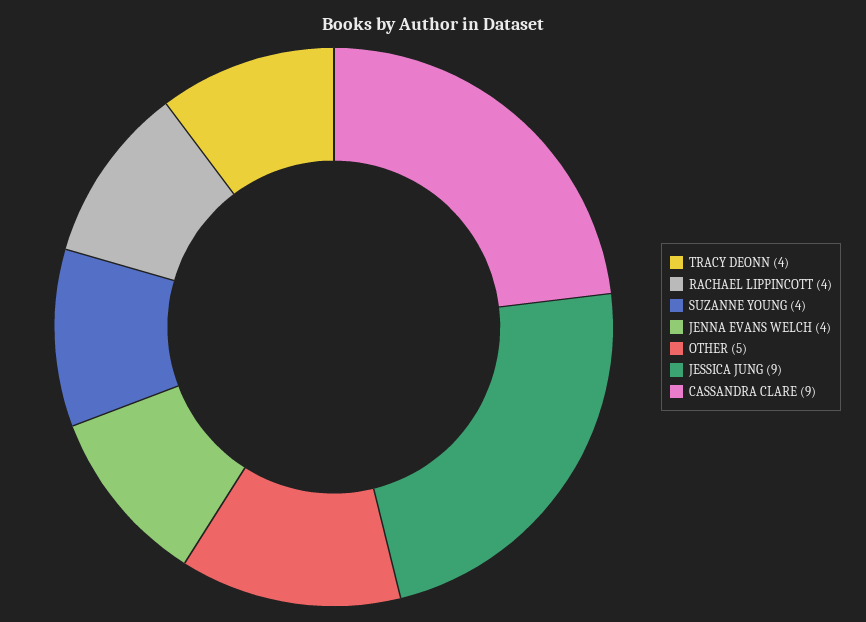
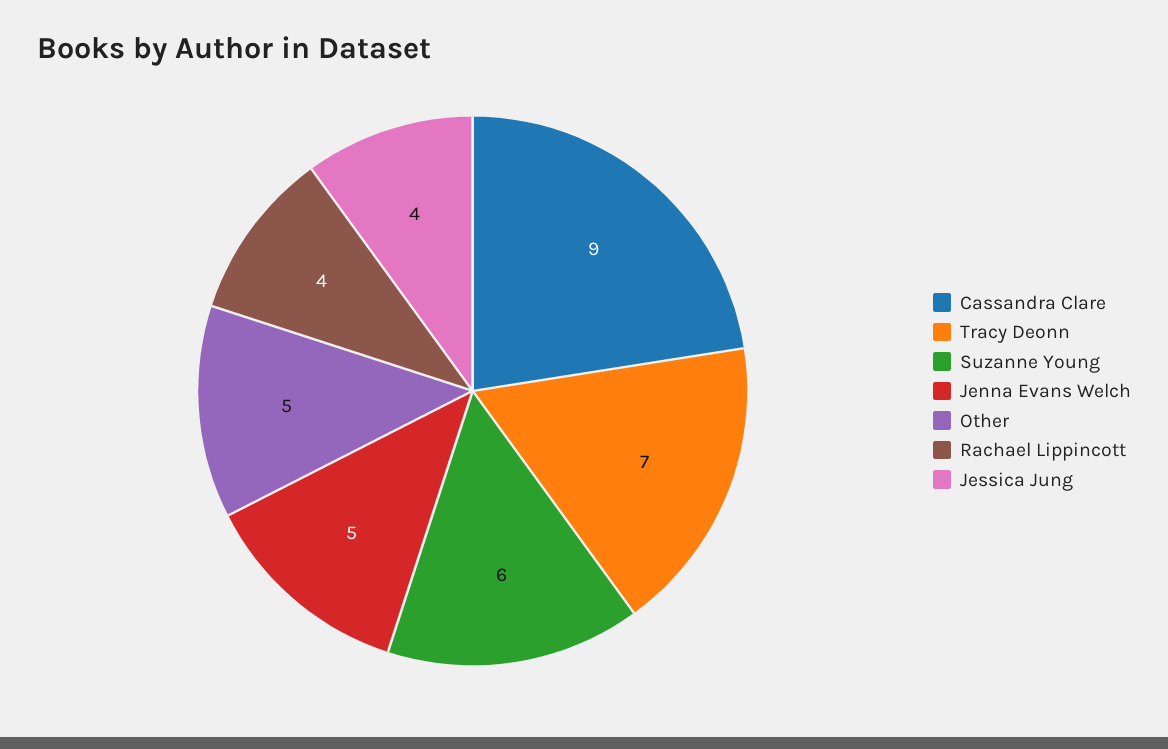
TRACY DEONN: 4 -> 7
SUZANNE YOUNG: 4 -> 6
JENNA EVANS WELCH: 4 -> 5
JESSICA JUNG: 9 -> 4

